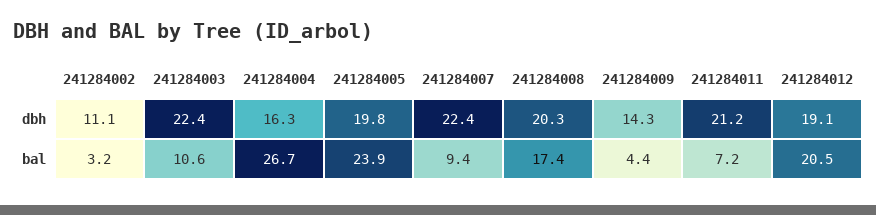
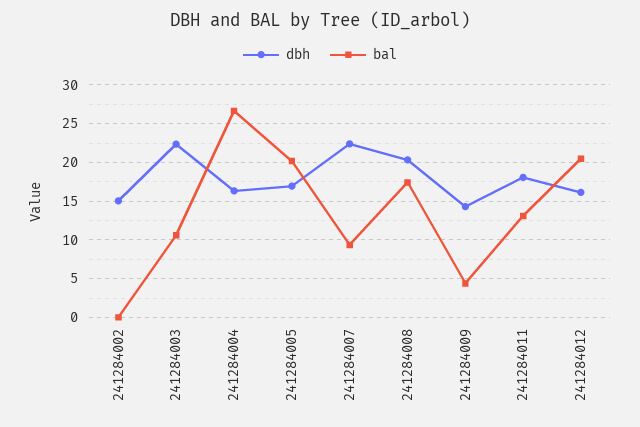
dbh, 241284002: 11.1 -> 15
dbh, 241284005: 19.8 -> 17
dbh, 241284011: 21.2 -> 18
dbh, 241284012: 19.1 -> 16
bal, 241284002: 3.2 -> 0
bal, 241284005: 23.9 -> 20
bal, 241284011: 7.2 -> 13

